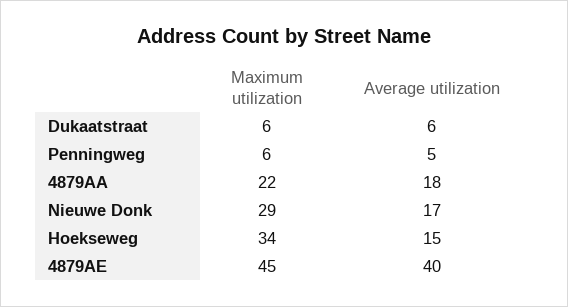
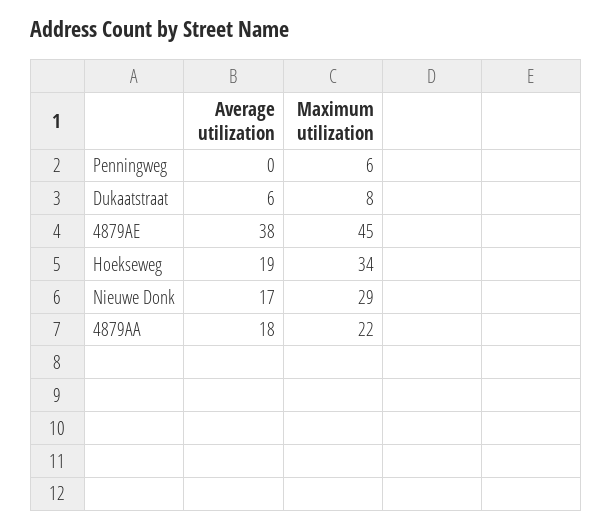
Maximum utilization, Dukaatstraat: 6 -> 8
Average utilization, Penningweg: 5 -> 0
Average utilization, Hoekseweg: 15 -> 19
Average utilization, 4879AE: 40 -> 38

